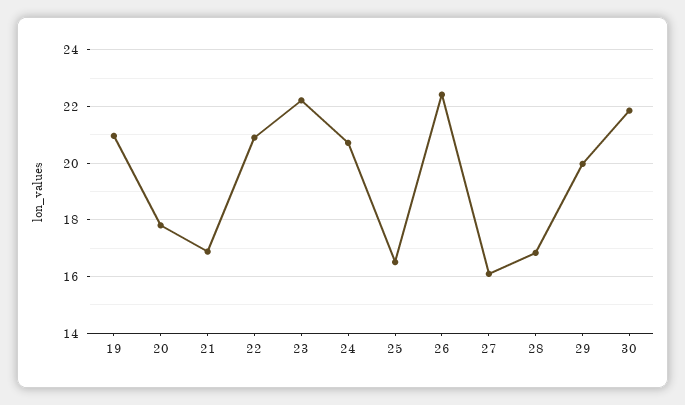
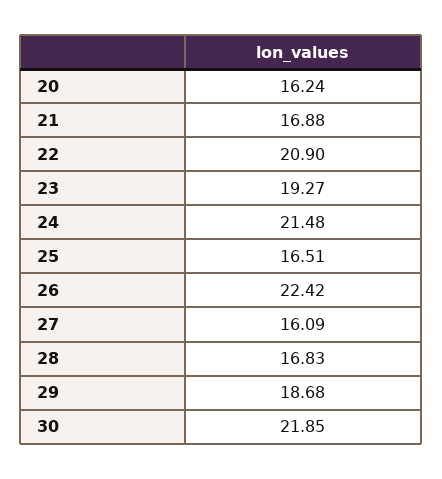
19: 21 -> none
20: 17.75 -> 16.24
23: 22.25 -> 19.27
24: 20.75 -> 21.48
29: 20 -> 18.68

